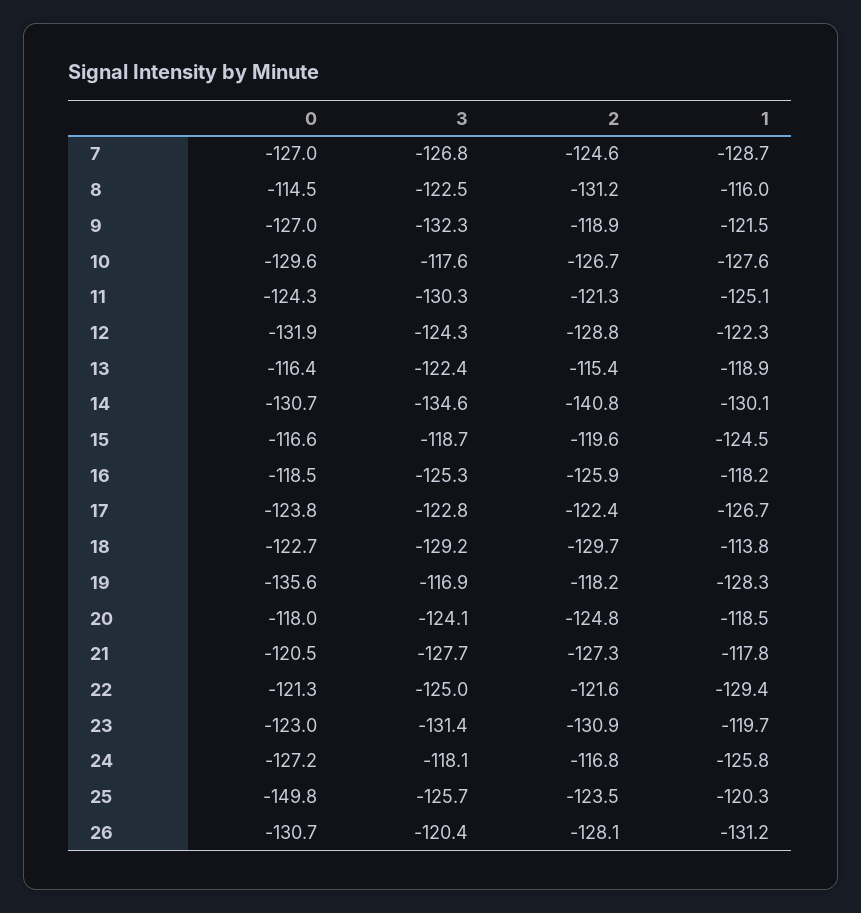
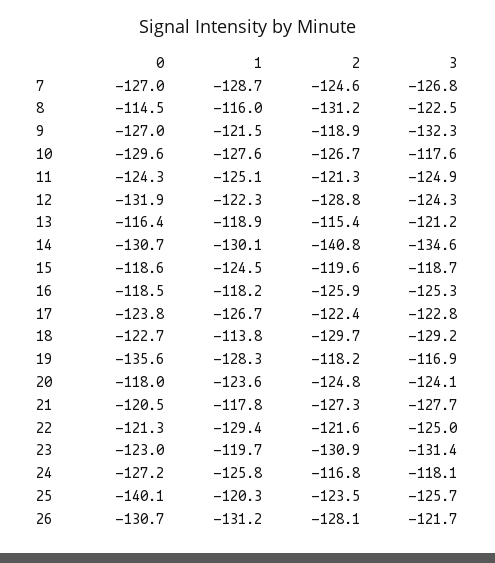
3, 11: -130.3 -> -124.9
3, 13: -122.4 -> -121.2
0, 15: -116.6 -> -118.6
1, 20: -118.5 -> -123.6
0, 25: -149.8 -> -140.1
3, 26: -120.4 -> -121.7

